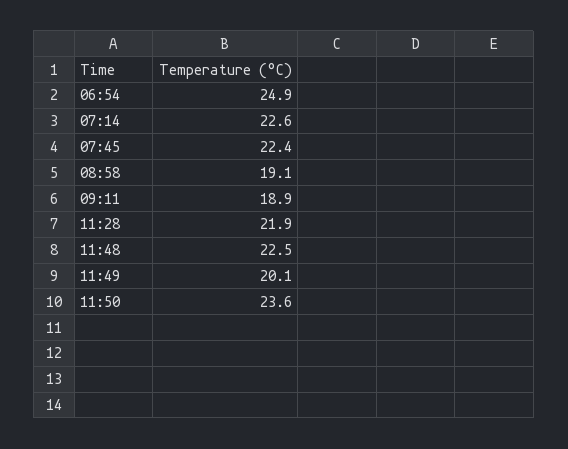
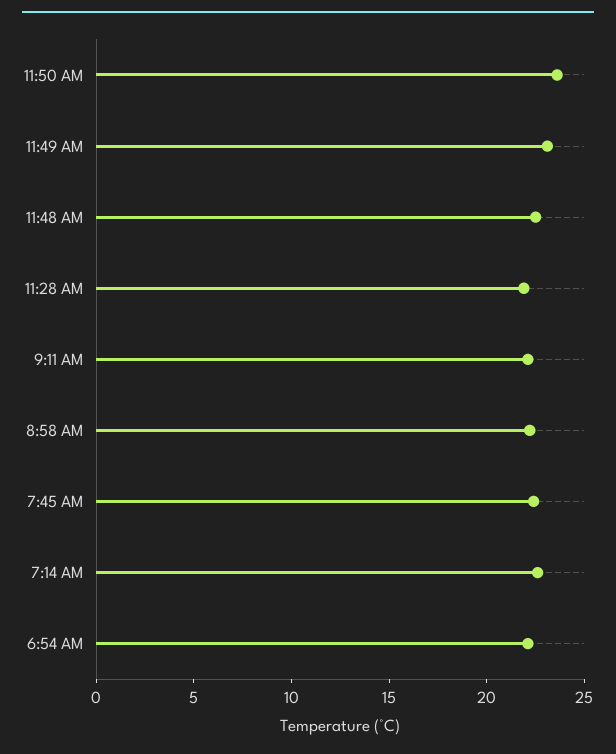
06:54: 24.9 -> 22
08:58: 19.1 -> 22
09:11: 18.9 -> 22
11:49: 20.1 -> 23

